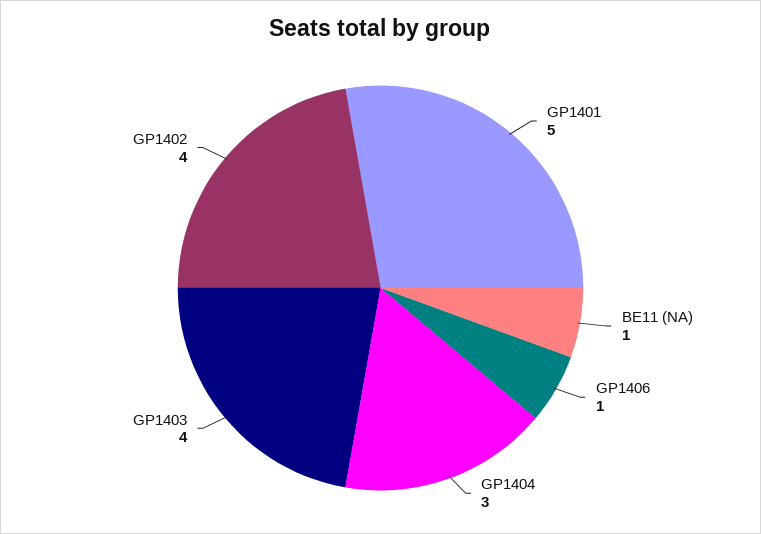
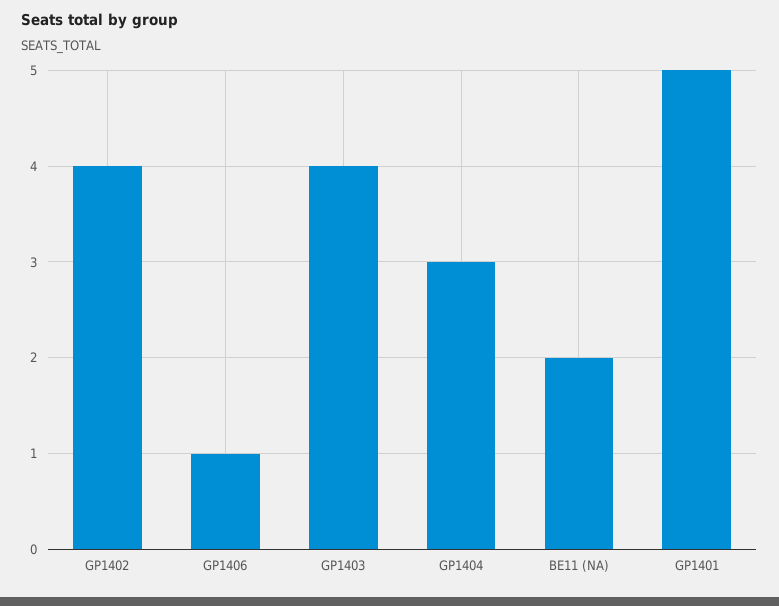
BE11 (NA): 1 -> 2

